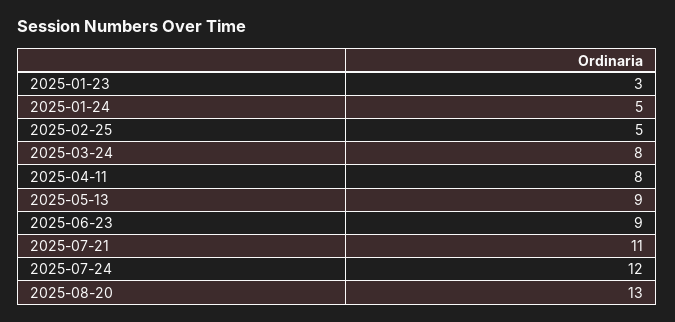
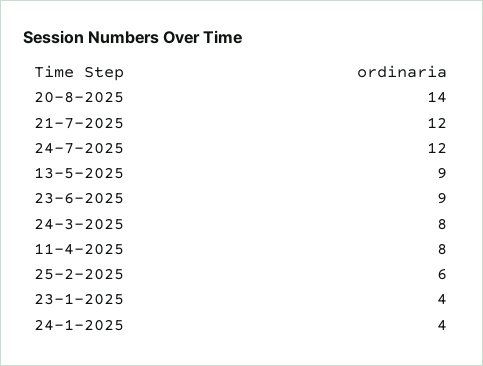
2025-01-23: 3 -> 4
2025-01-24: 5 -> 4
2025-02-25: 5 -> 6
2025-07-21: 11 -> 12
2025-08-20: 13 -> 14

